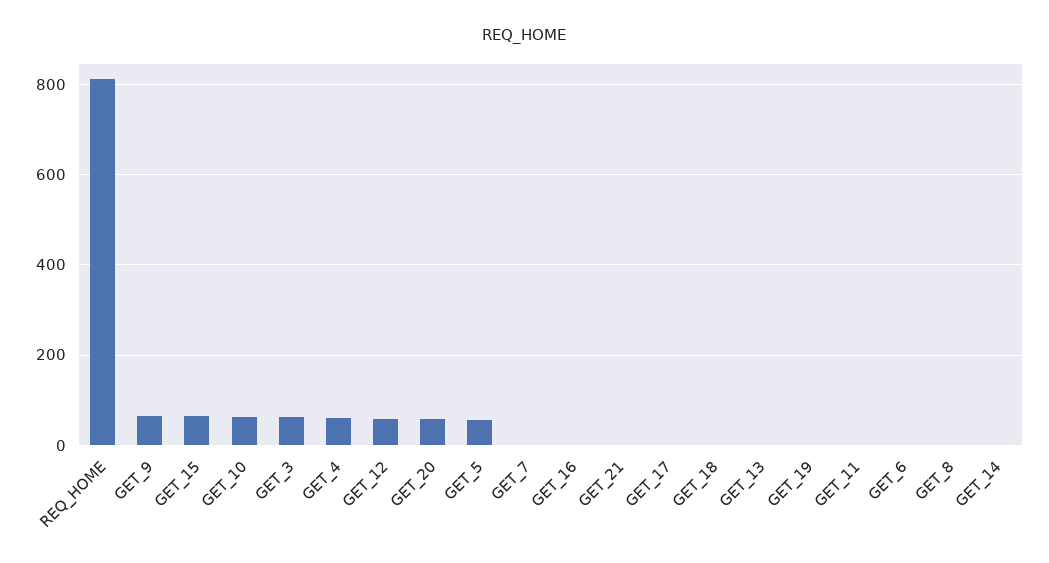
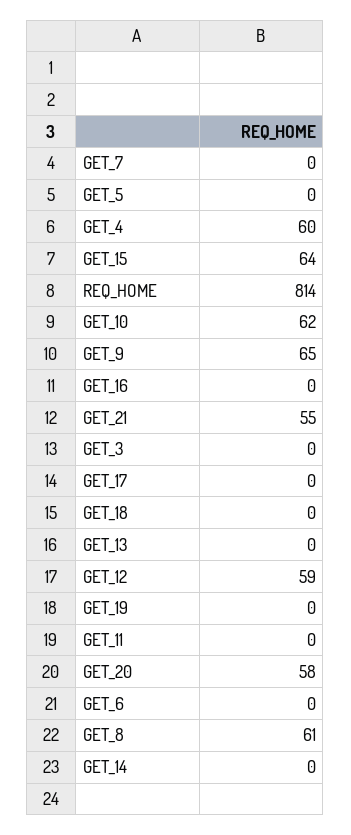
GET_3: 60 -> 0
GET_5: 60 -> 0
GET_21: 0 -> 55
GET_8: 0 -> 61

